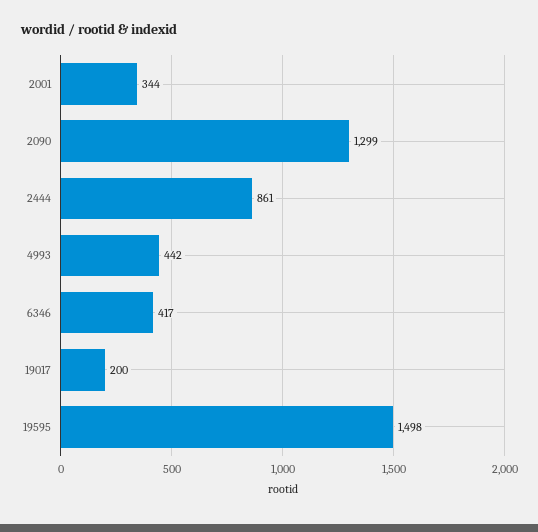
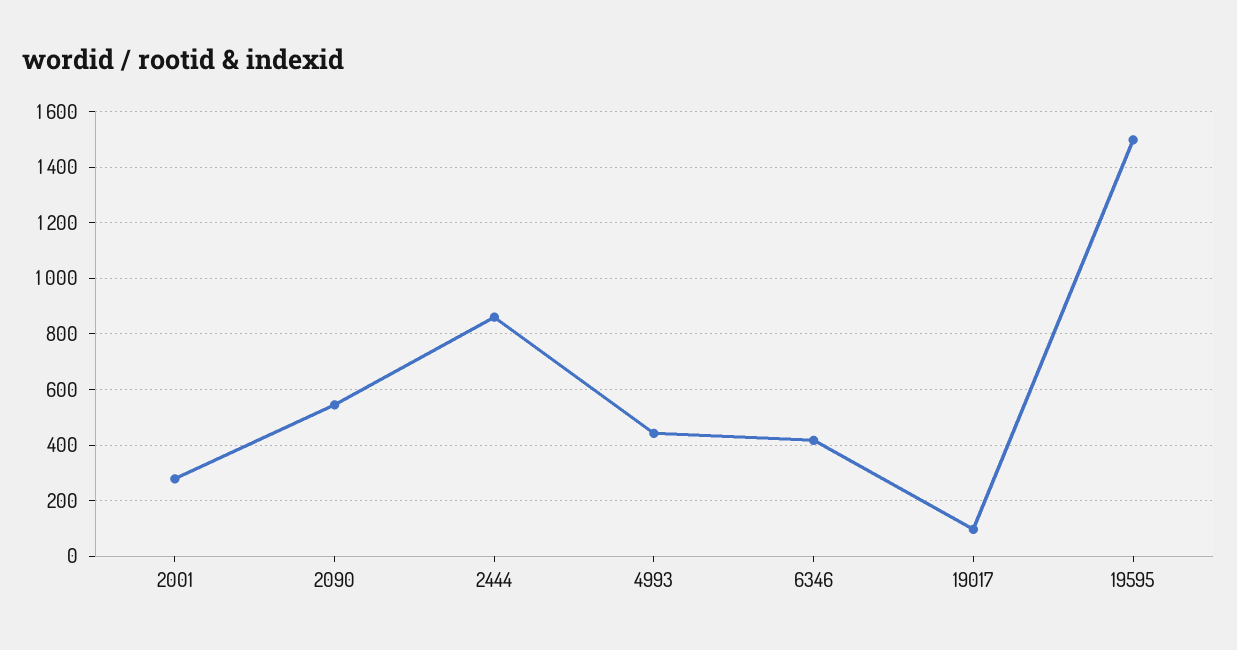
2001: 344 -> 275
2090: 1299 -> 550
19017: 200 -> 100

